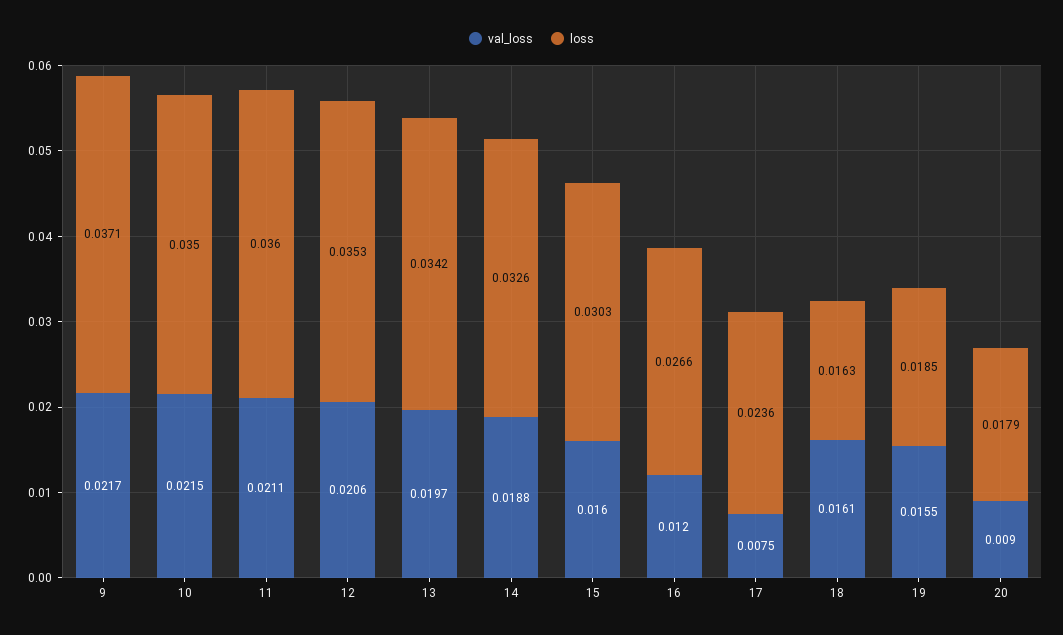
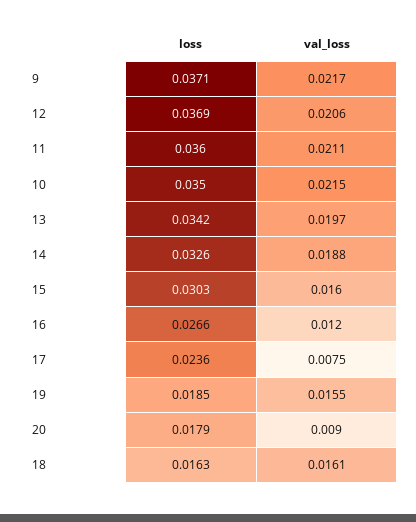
loss, 12: 0.0353 -> 0.0369

